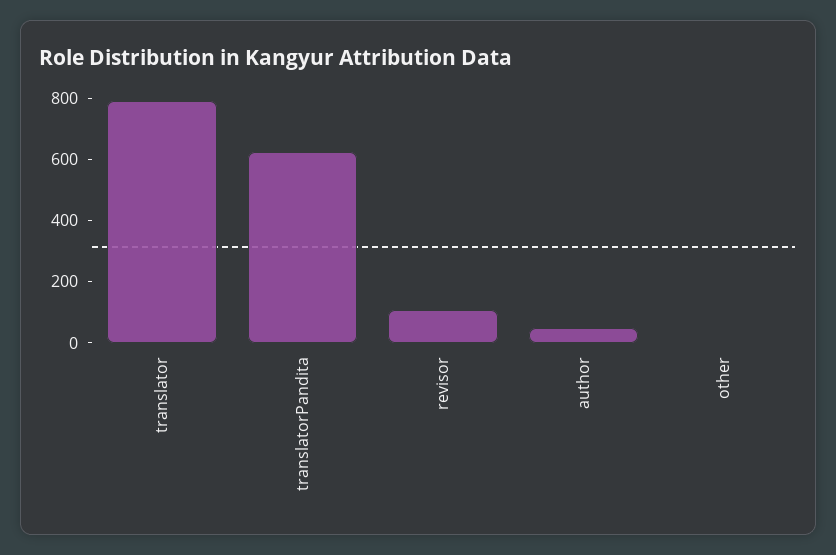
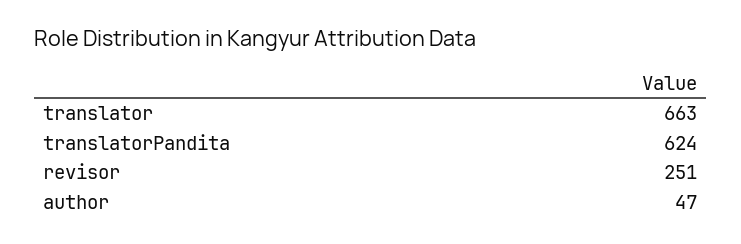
translator: 800 -> 663
revisor: 100 -> 251
other: 0 -> none

